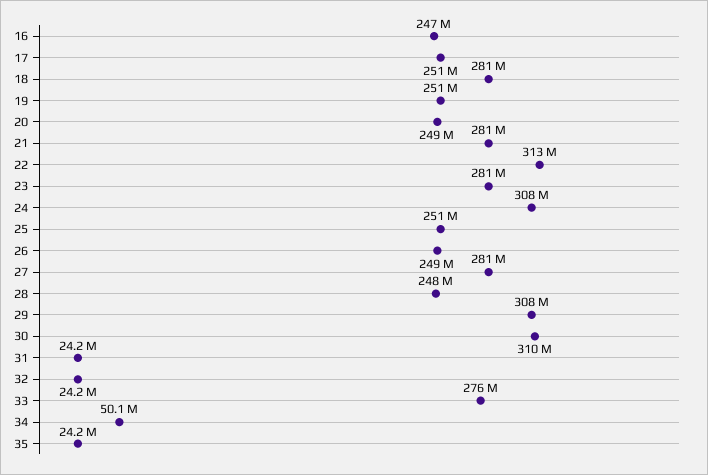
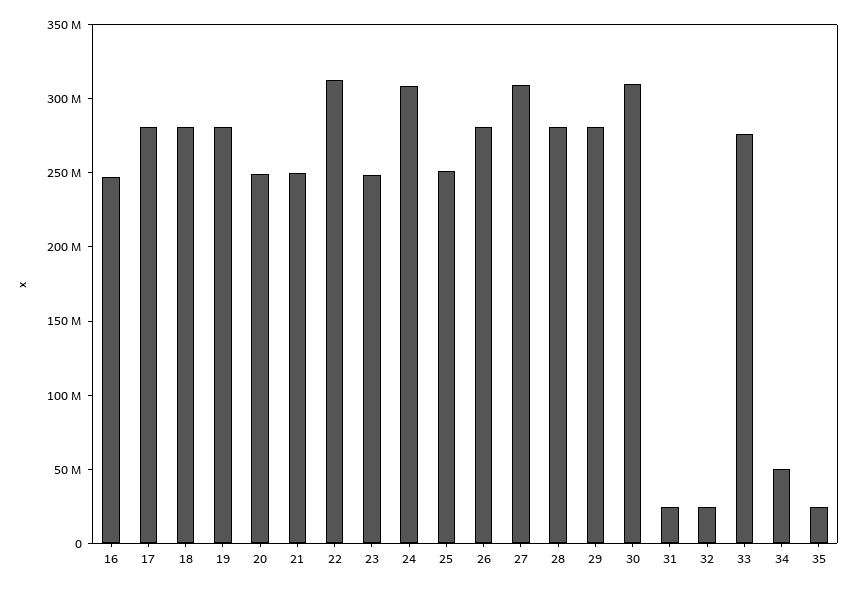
17: 251000000 -> 280000000
19: 251000000 -> 280000000
21: 281000000 -> 250000000
23: 281000000 -> 250000000
26: 249000000 -> 280000000
27: 281000000 -> 310000000
28: 248000000 -> 280000000
29: 308000000 -> 280000000

